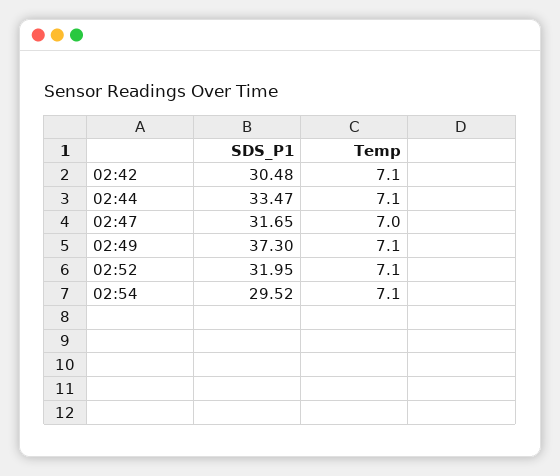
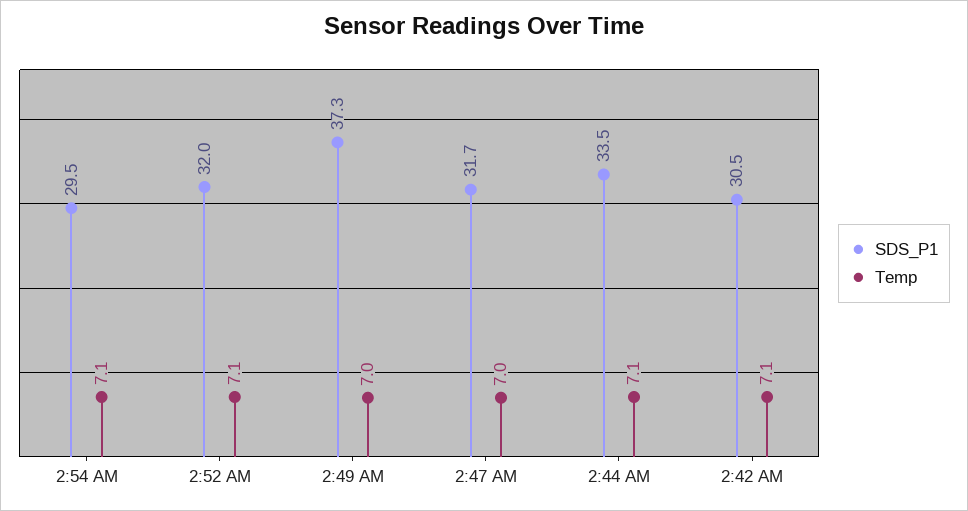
Temp, 02:49: 7.1 -> 7

